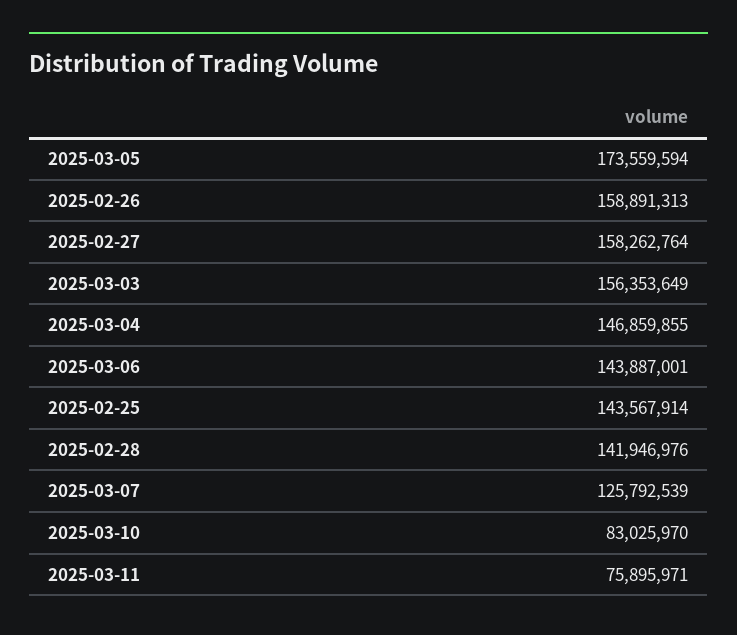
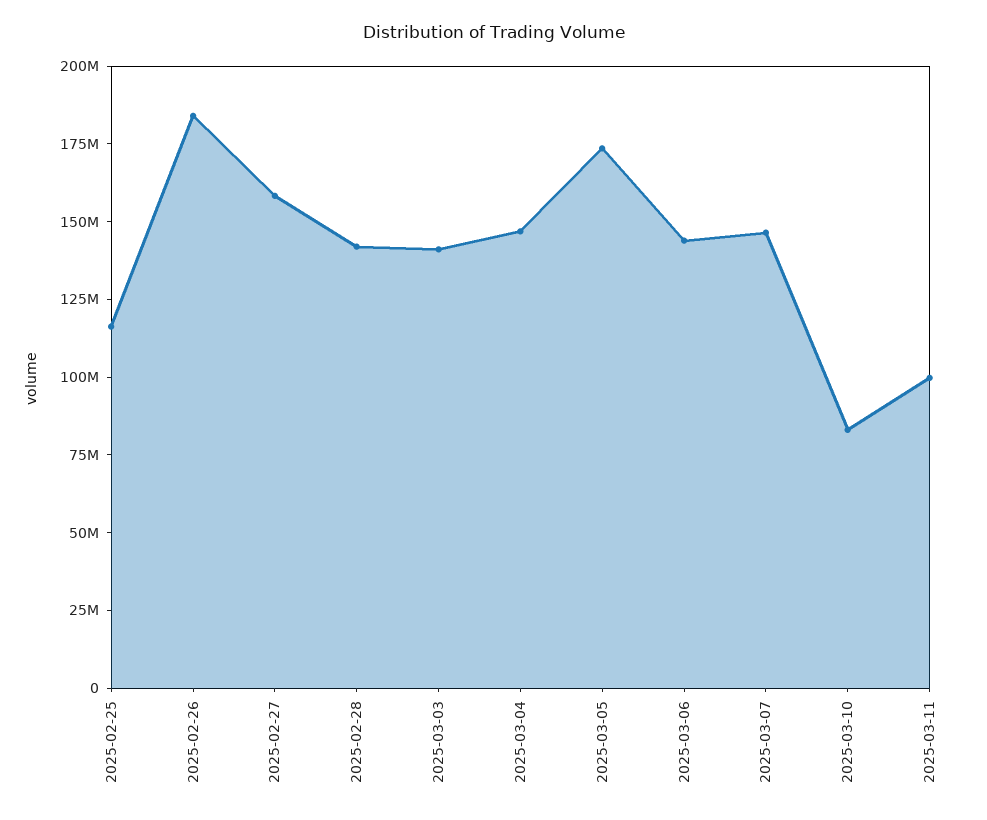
2025-02-26: 158891313 -> 185000000
2025-03-03: 156353649 -> 140000000
2025-02-25: 143567914 -> 115000000
2025-03-07: 125792539 -> 145000000
2025-03-11: 75895971 -> 100000000

